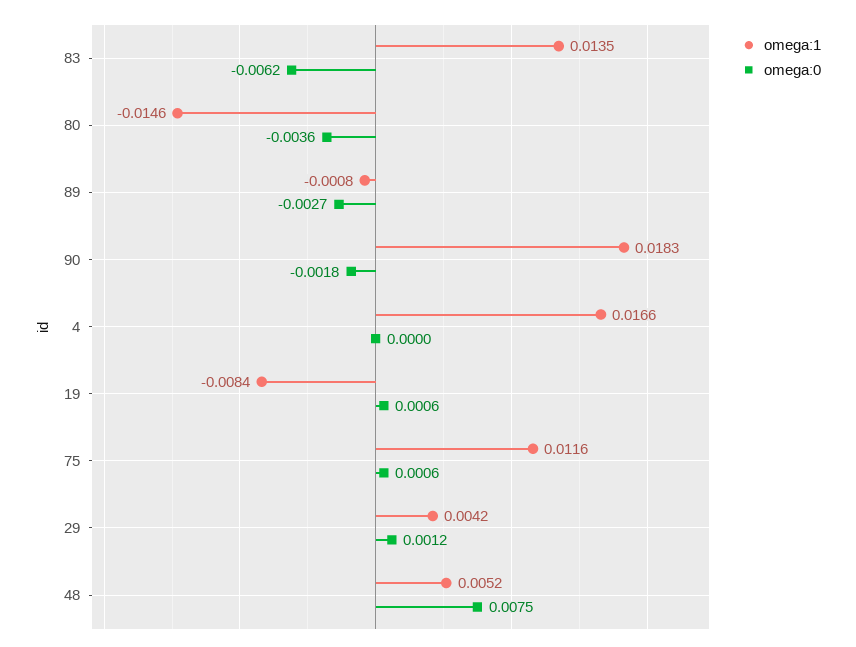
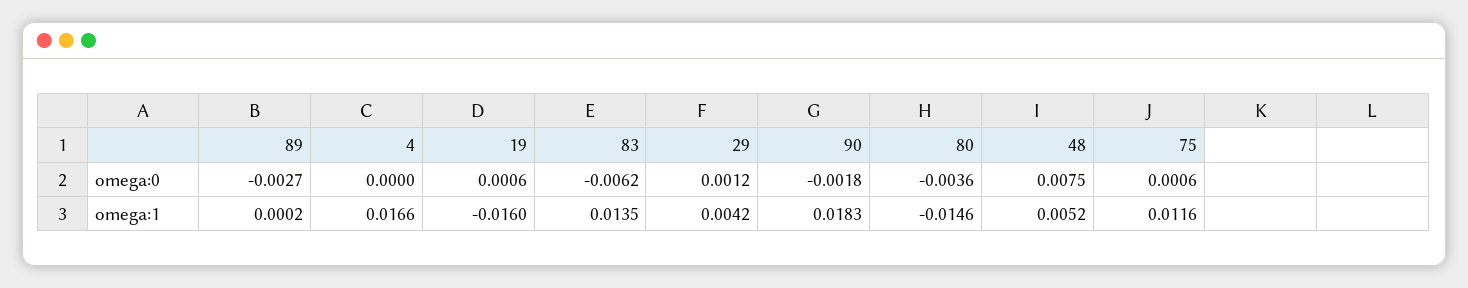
omega:1, 89: -0.0008 -> 0.0002
omega:1, 19: -0.0084 -> -0.016

